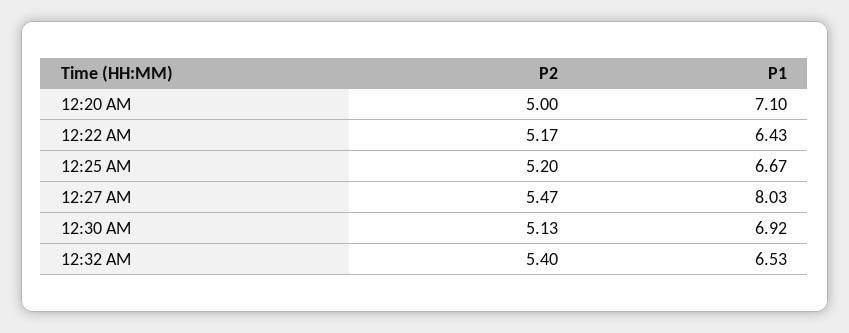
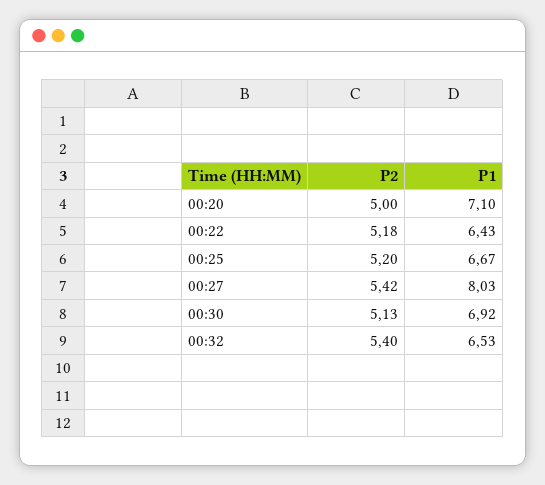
P2, 12:22 AM: 5.17 -> 5.18
P2, 12:27 AM: 5.47 -> 5.42

